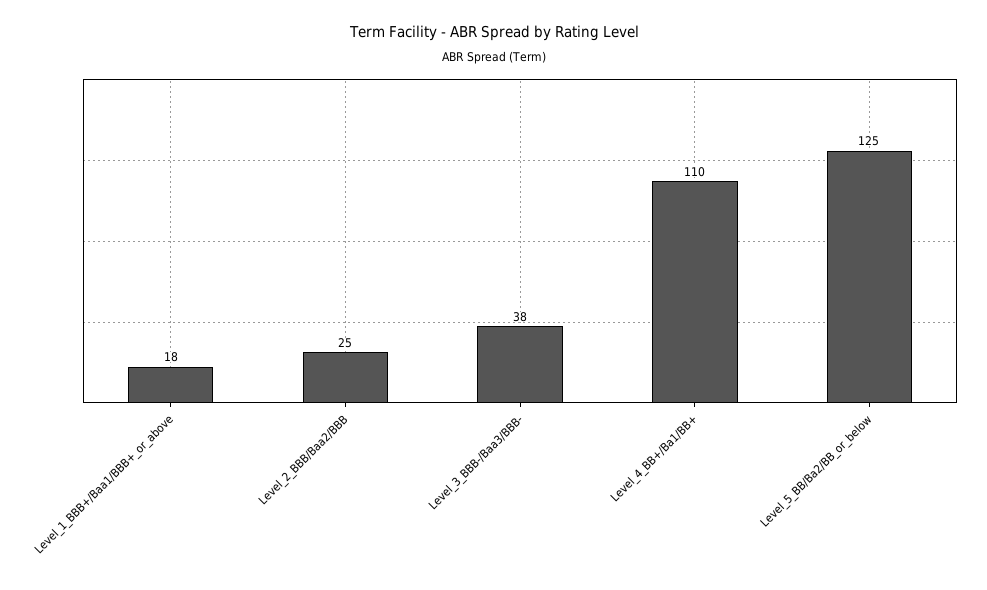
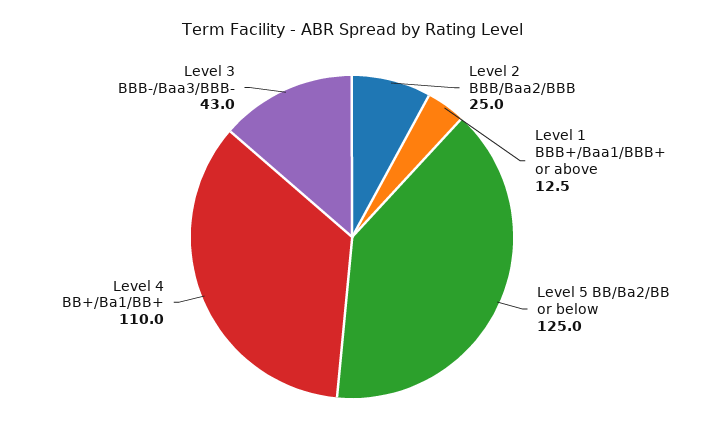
Level_1_BBB+/Baa1/BBB+_or_above: 18 -> 12.5
Level_3_BBB-/Baa3/BBB-: 38 -> 43

